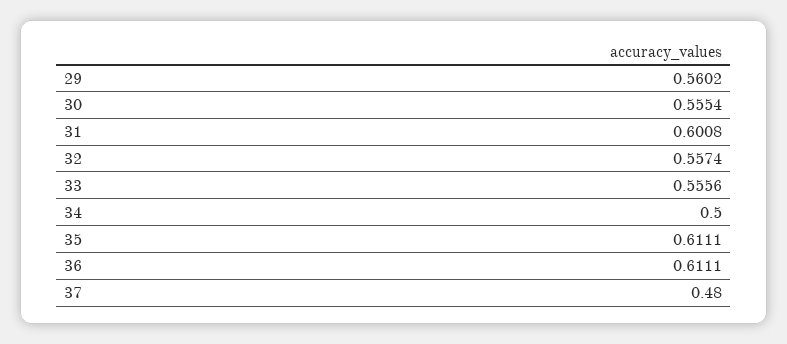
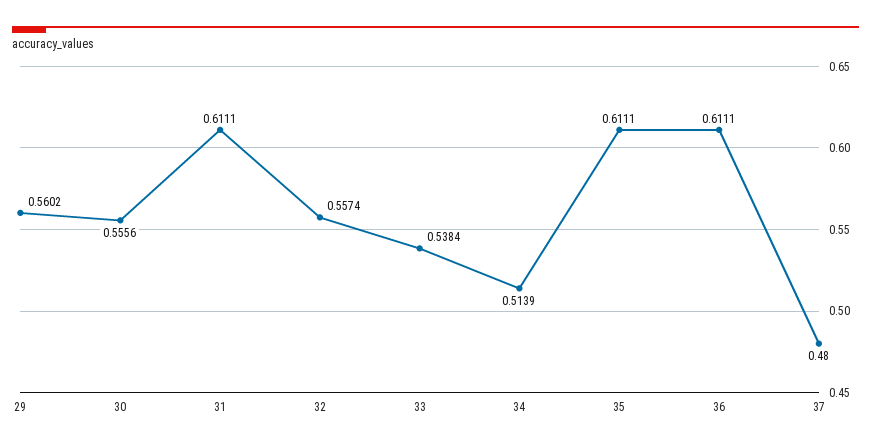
30: 0.5554 -> 0.5556
31: 0.6008 -> 0.6111
33: 0.5556 -> 0.5384
34: 0.5 -> 0.5139

